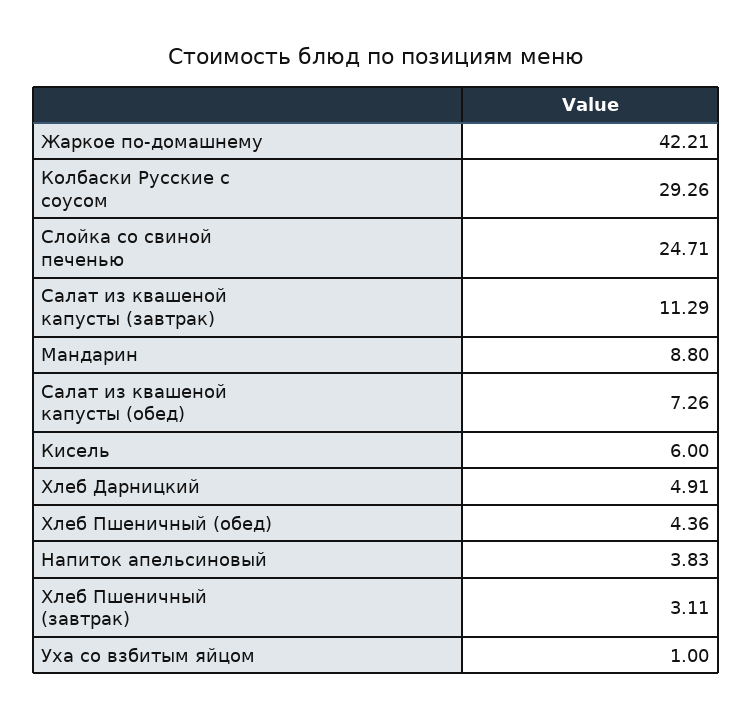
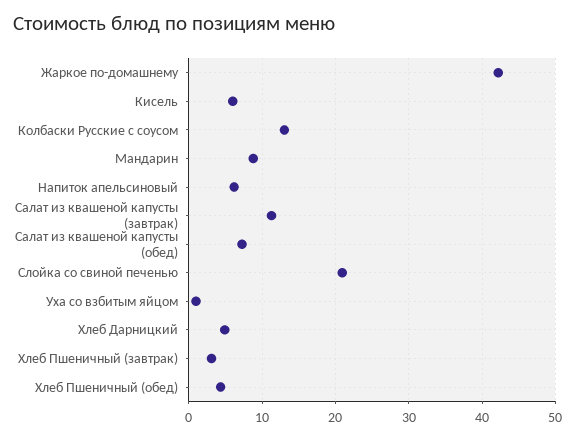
Колбаски Русские с соусом: 29.26 -> 13
Слойка со свиной печенью: 24.71 -> 21
Напиток апельсиновый: 3.83 -> 6

